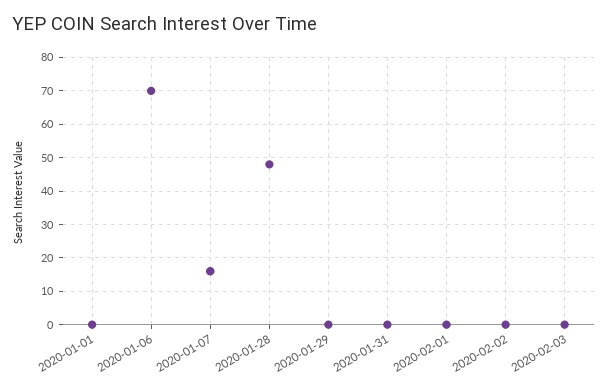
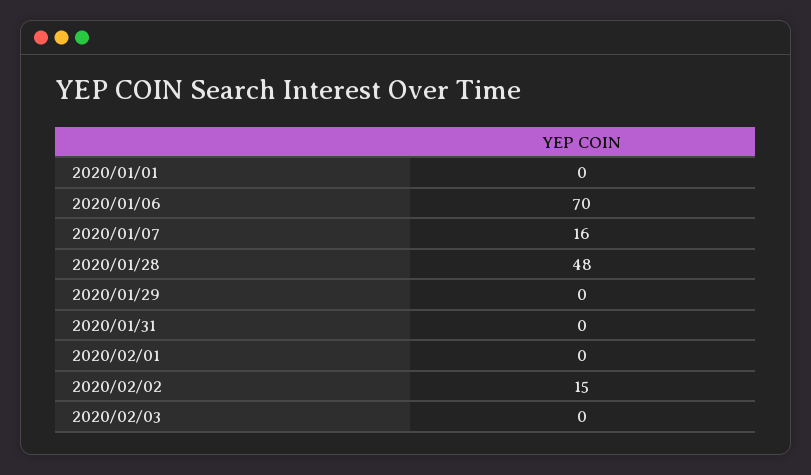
2020-02-02: 0 -> 15

